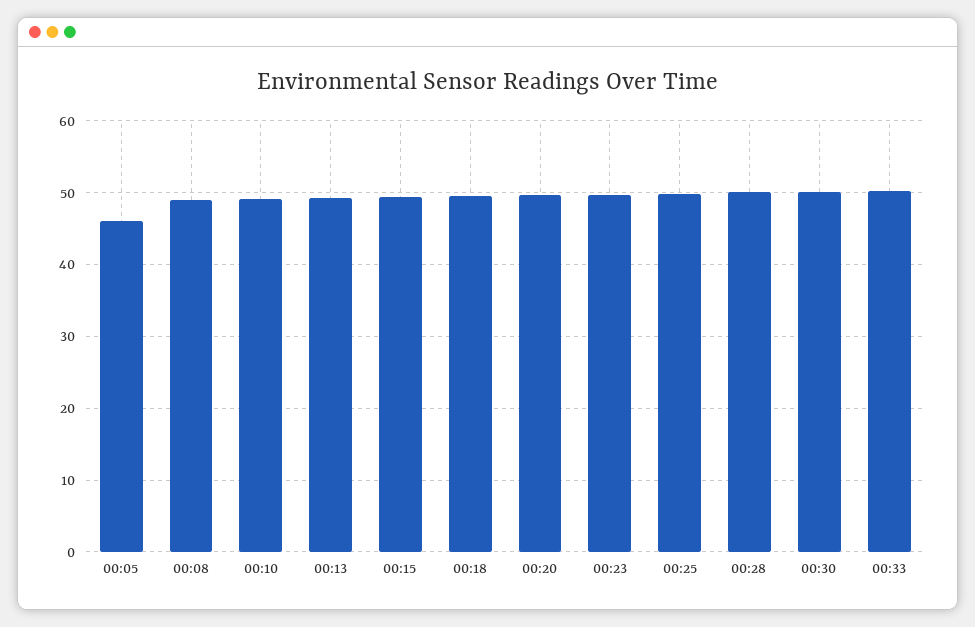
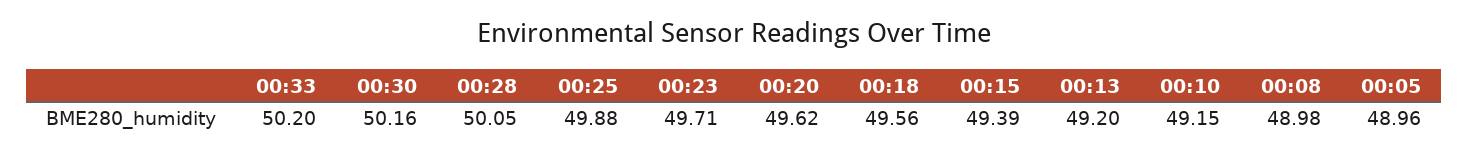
00:05: 46 -> 48.96

